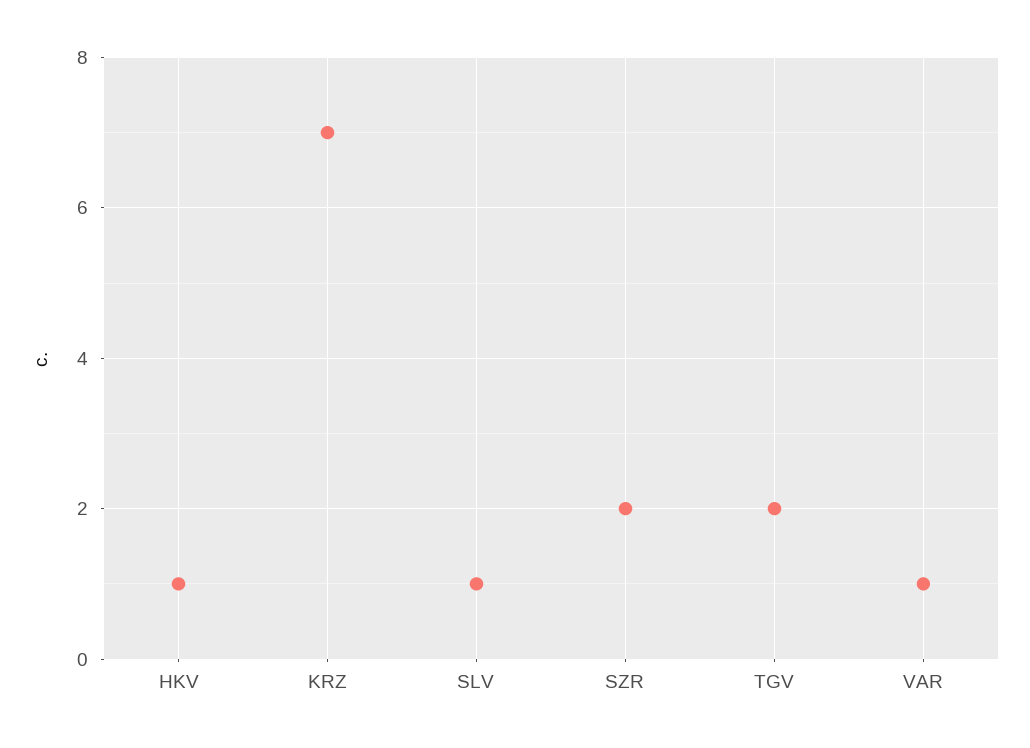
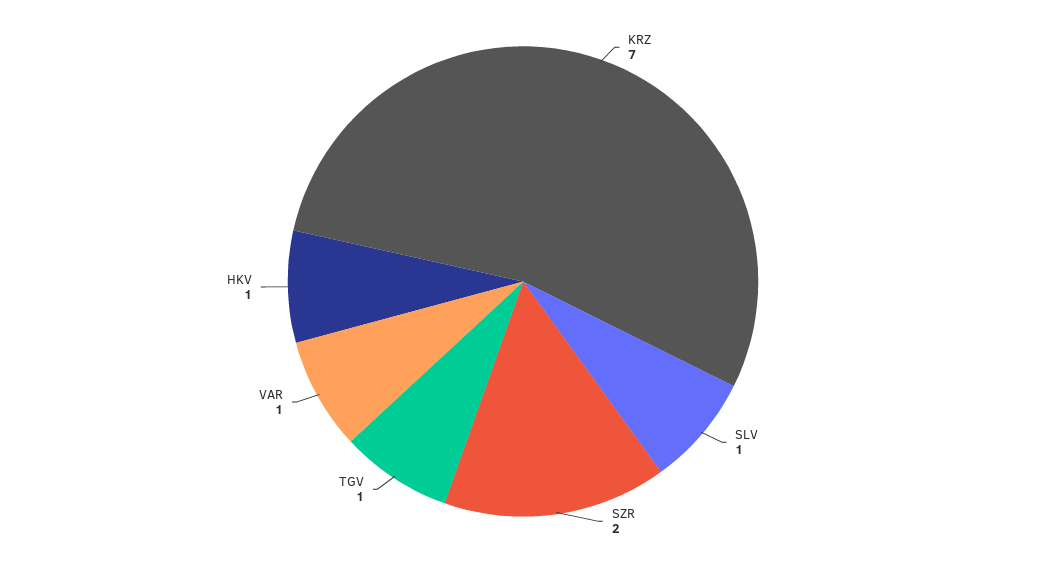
TGV: 2 -> 1

